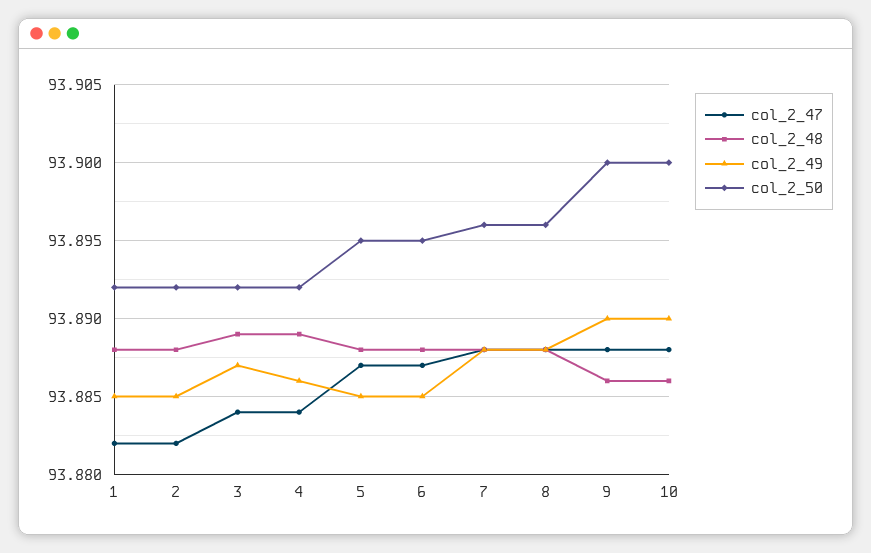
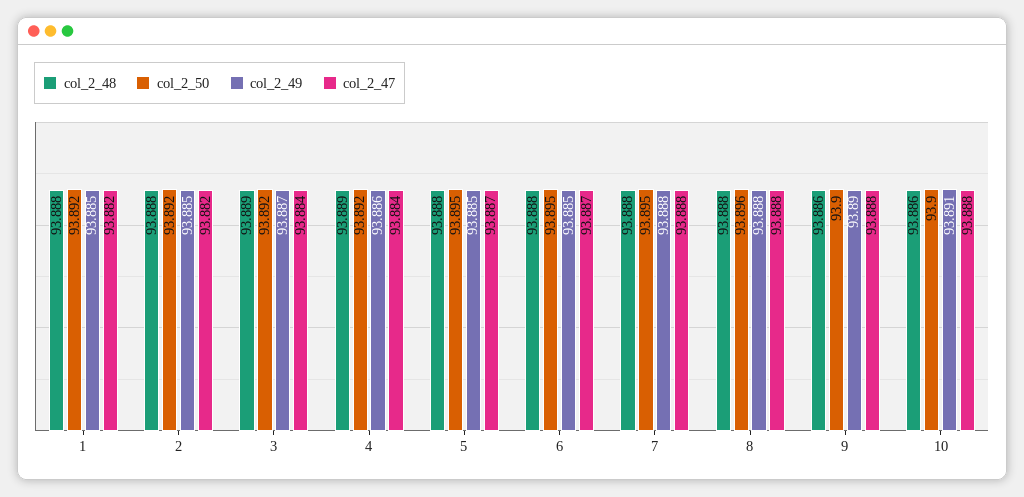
col_2_50, 7: 93.896 -> 93.895
col_2_49, 10: 93.89 -> 93.891

